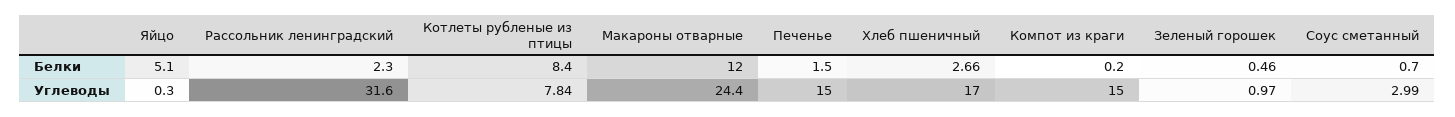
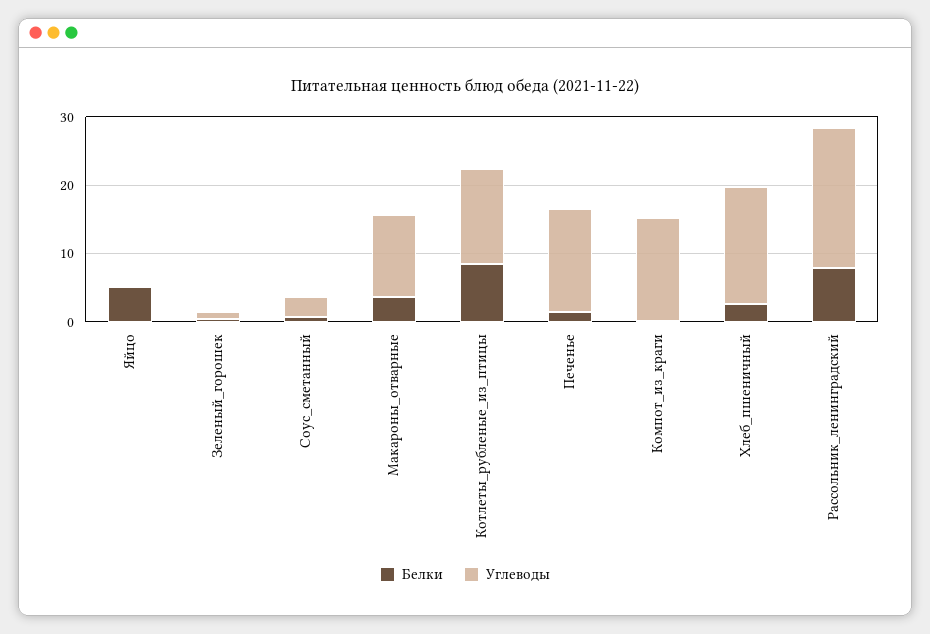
Белки, Рассольник ленинградский: 2.3 -> 8
Белки, Макароны отварные: 12 -> 4
Углеводы, Рассольник ленинградский: 31.6 -> 20
Углеводы, Котлеты рубленые из птицы: 7.84 -> 14
Углеводы, Макароны отварные: 24.4 -> 12

